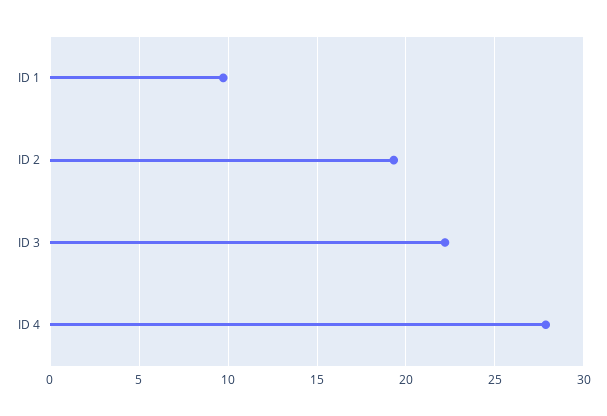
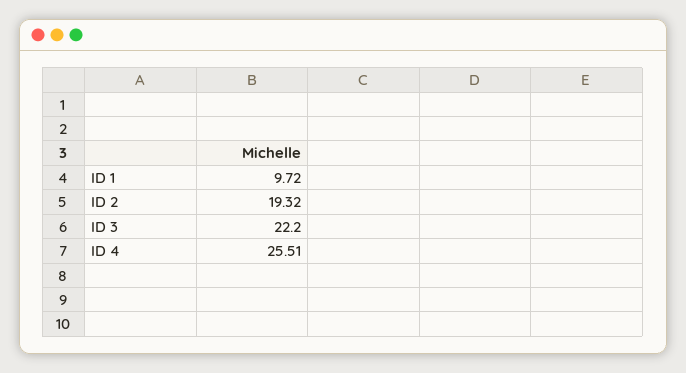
ID 4: 28 -> 25.51

